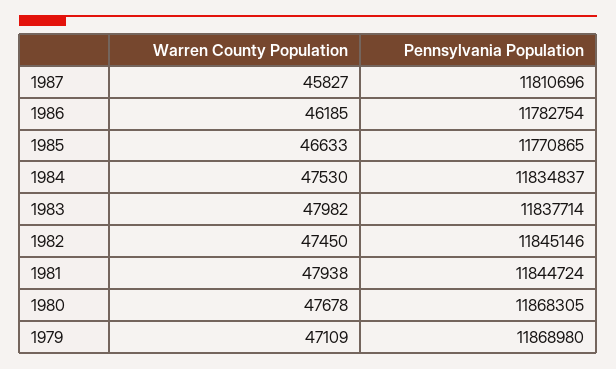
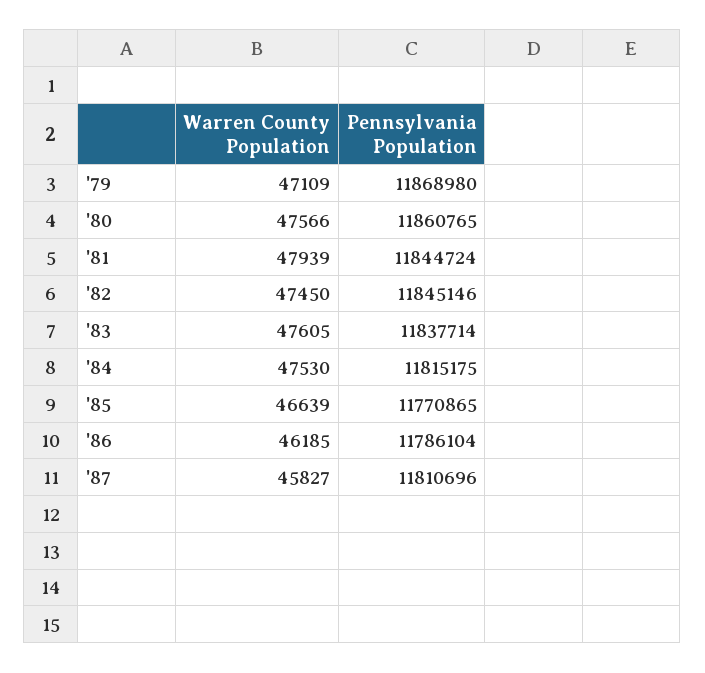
Pennsylvania Population, 1986: 11782754 -> 11786104
Warren County Population, 1985: 46633 -> 46639
Pennsylvania Population, 1984: 11834837 -> 11815175
Warren County Population, 1983: 47982 -> 47605
Warren County Population, 1981: 47938 -> 47939
Warren County Population, 1980: 47678 -> 47566
Pennsylvania Population, 1980: 11868305 -> 11860765

